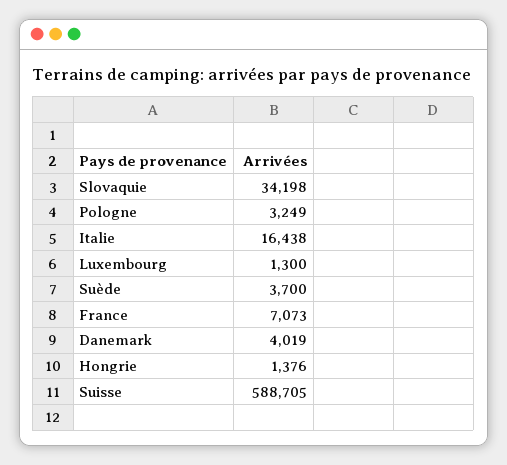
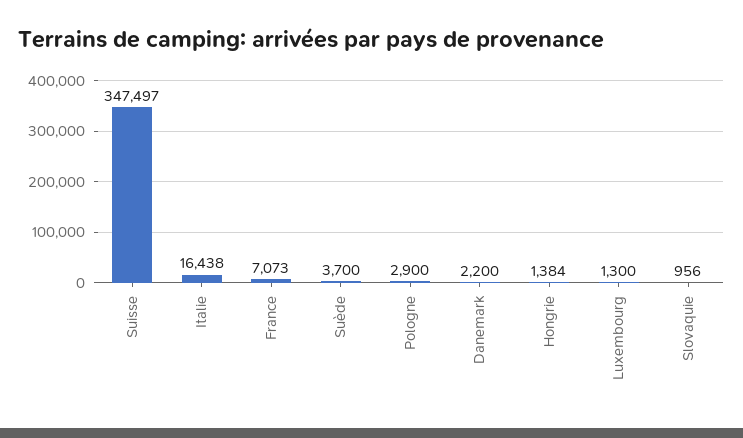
Slovaquie: 34198 -> 956
Pologne: 3249 -> 2900
Danemark: 4019 -> 2200
Hongrie: 1376 -> 1384
Suisse: 588705 -> 347497

